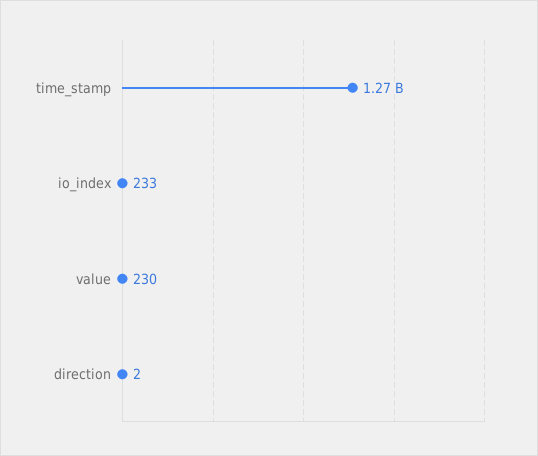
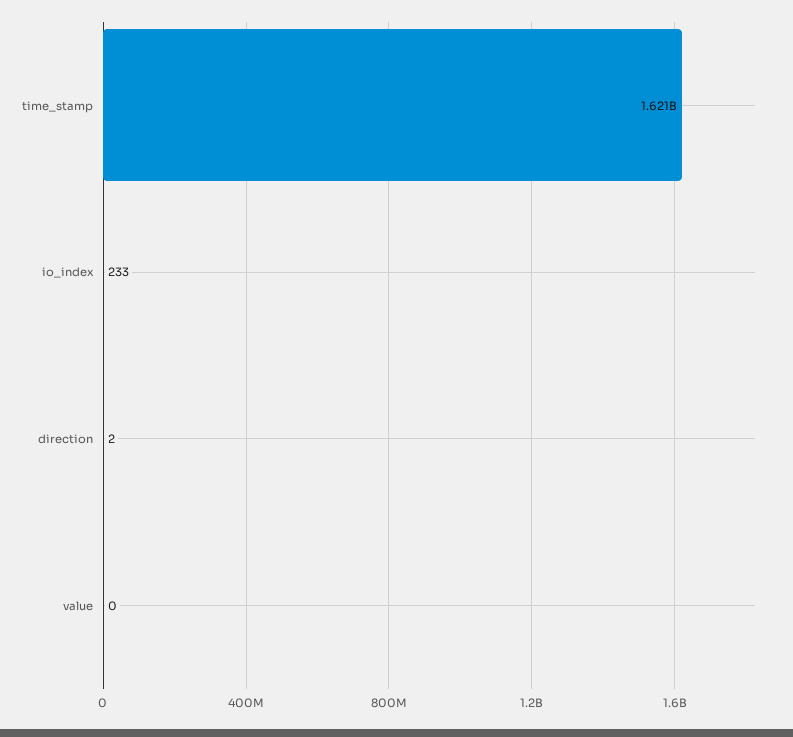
time_stamp: 1270000000 -> 1621000000
value: 230 -> 0

